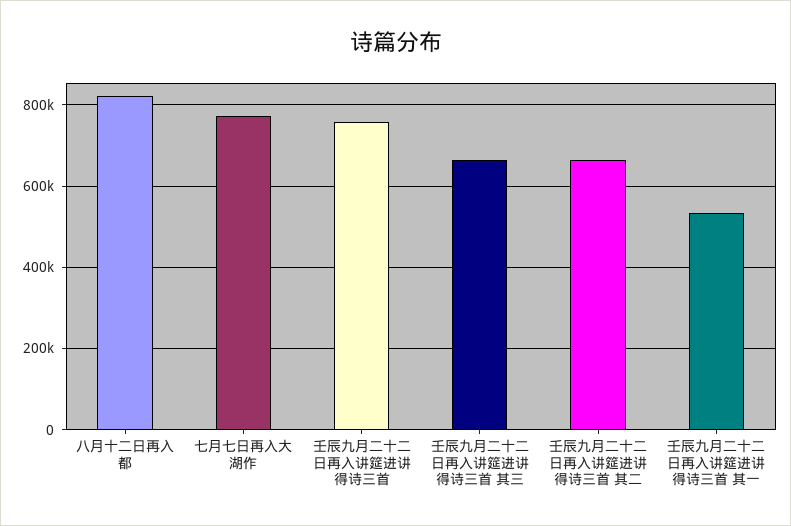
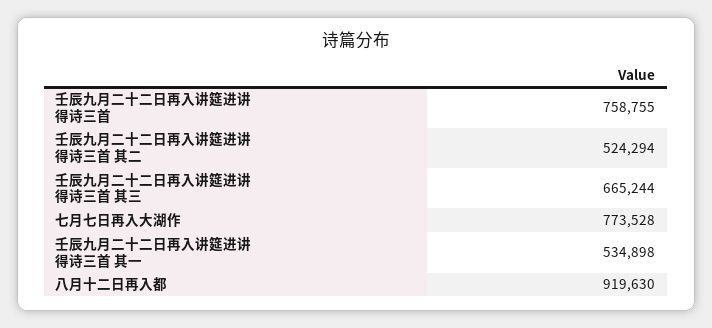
八月十二日再入都: 820000 -> 919630
壬辰九月二十二日再入讲筵进讲得诗三首 其二: 660000 -> 524294

